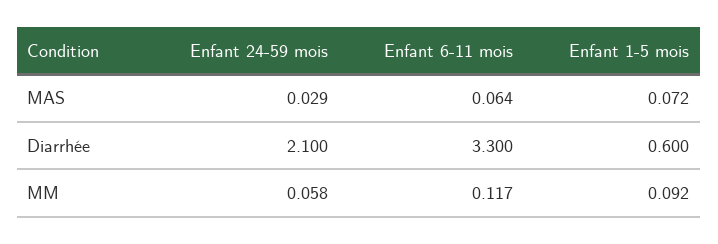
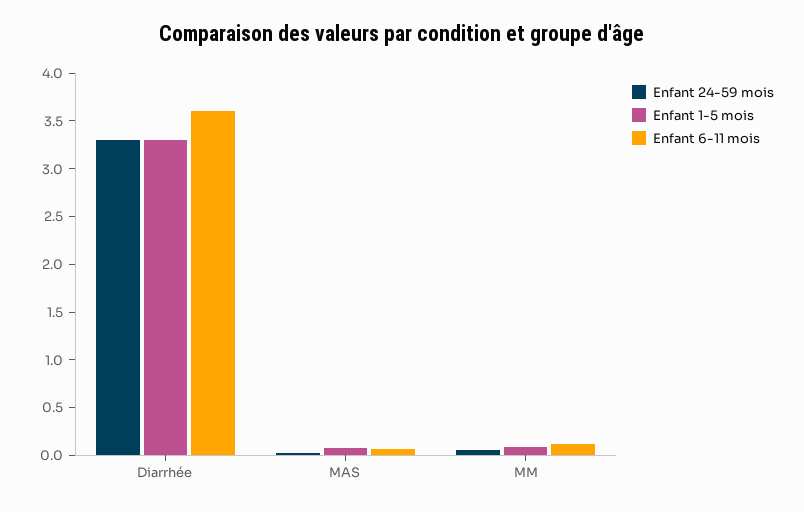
Enfant 24-59 mois, Diarrhée: 2.1 -> 3.3
Enfant 6-11 mois, Diarrhée: 3.3 -> 3.6
Enfant 1-5 mois, Diarrhée: 0.6 -> 3.3

